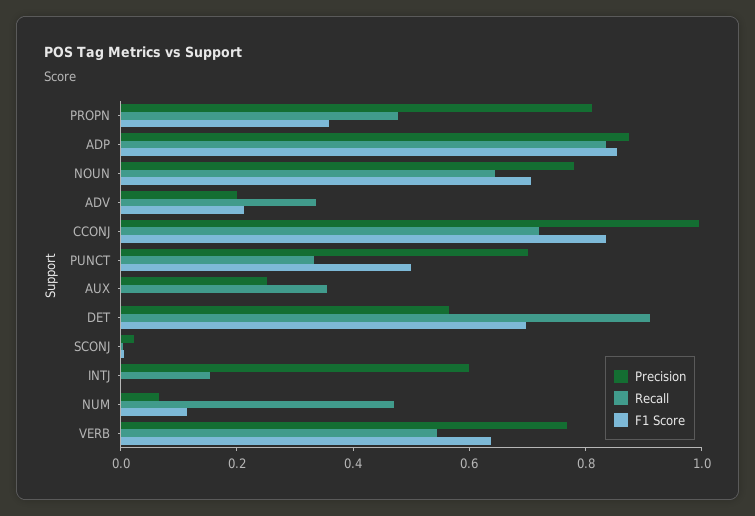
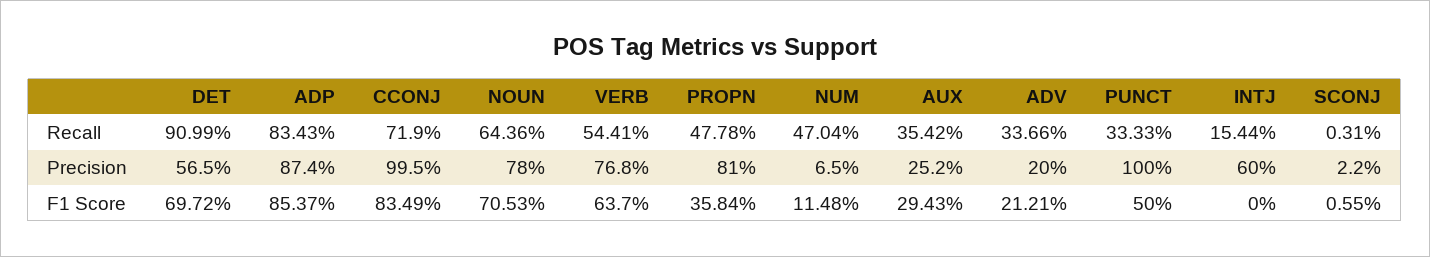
Precision, PUNCT: 0.7 -> 1
F1 Score, AUX: 0 -> 0.2943

